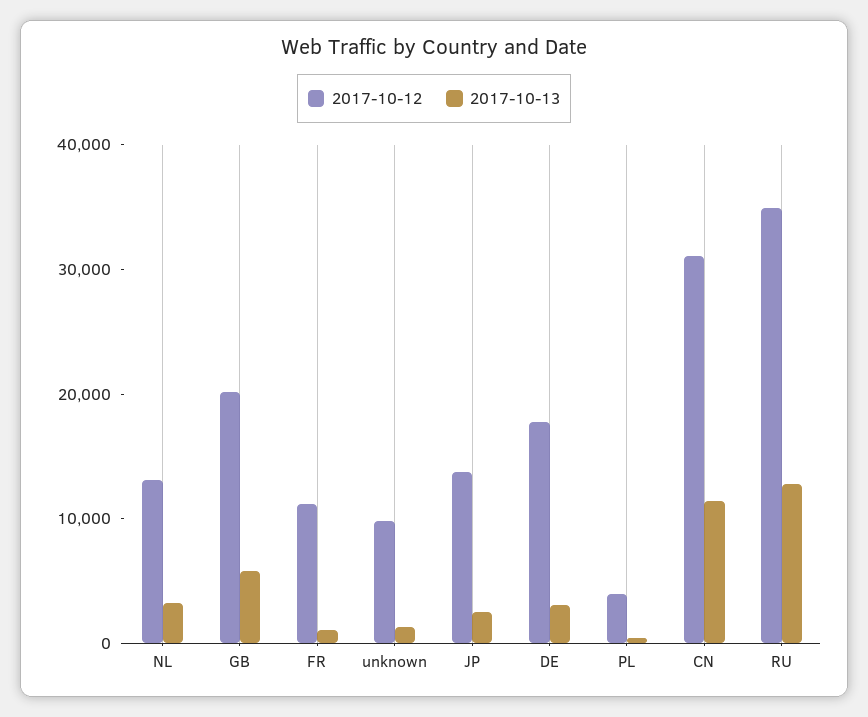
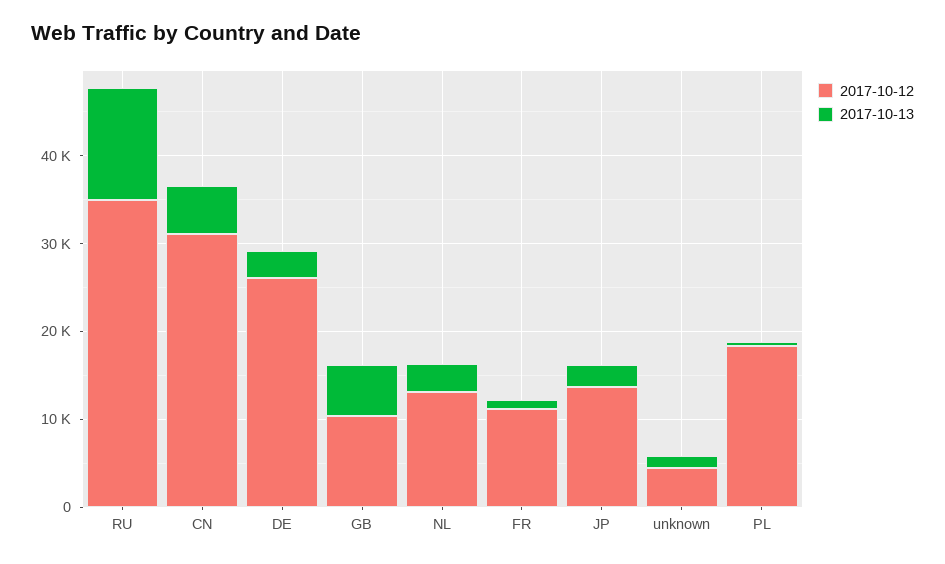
2017-10-12, GB: 20000 -> 10000
2017-10-12, unknown: 10000 -> 4000
2017-10-12, DE: 18000 -> 26000
2017-10-12, PL: 4000 -> 18000
2017-10-13, CN: 12000 -> 6000

